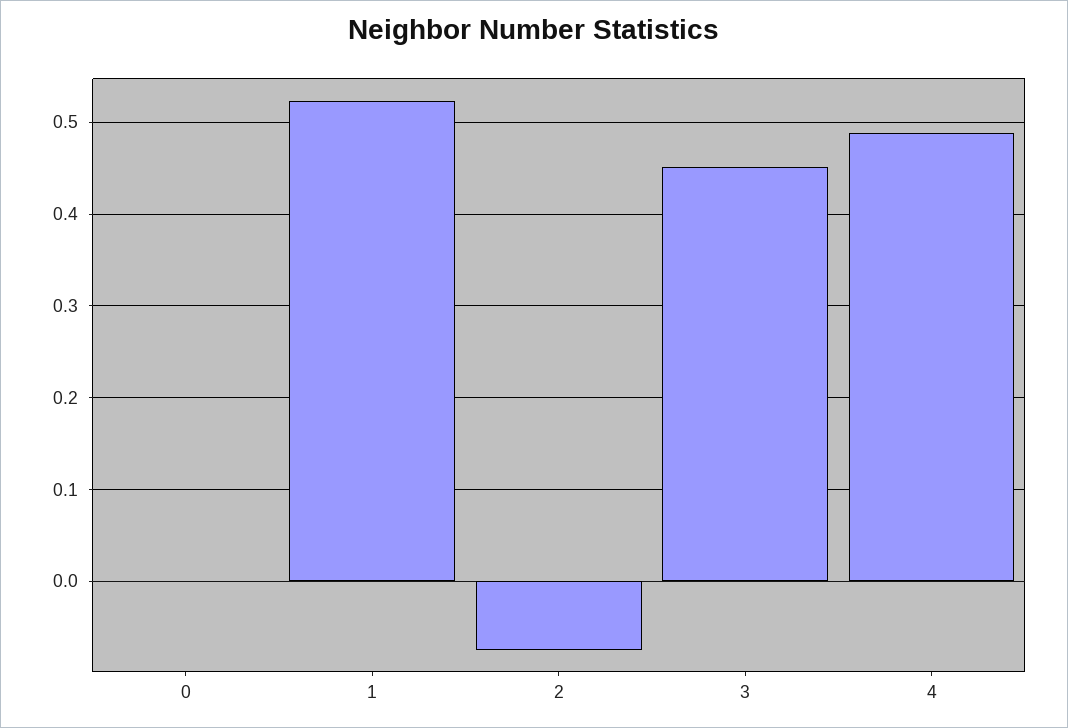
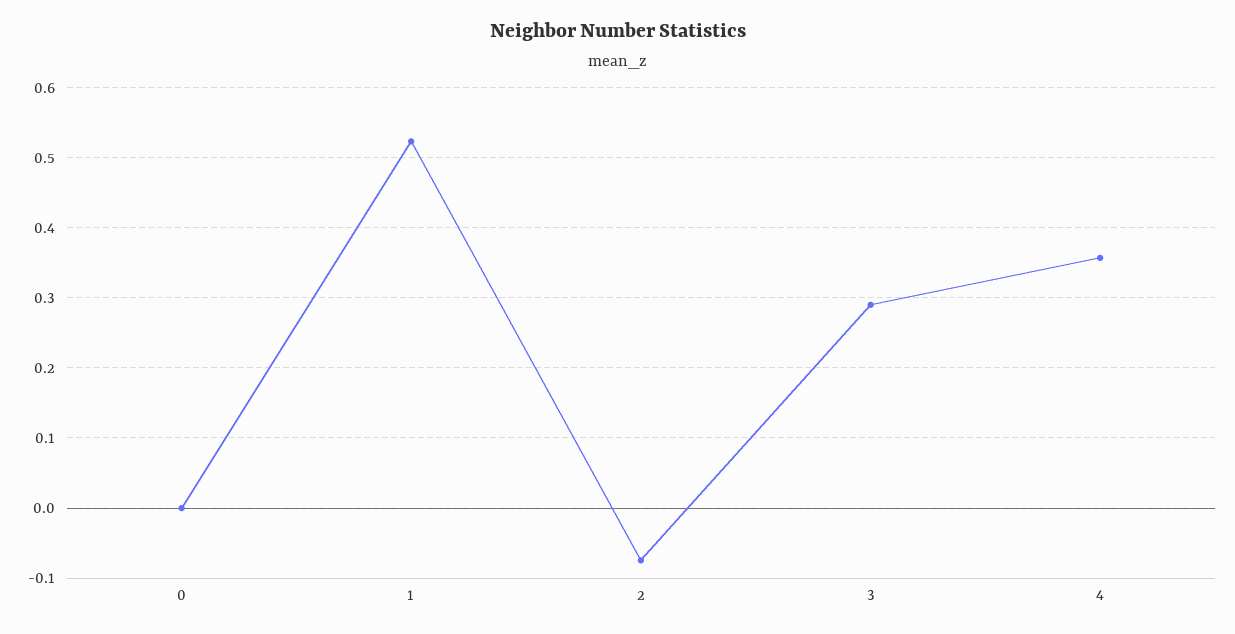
3: 0.45 -> 0.29
4: 0.49 -> 0.36

